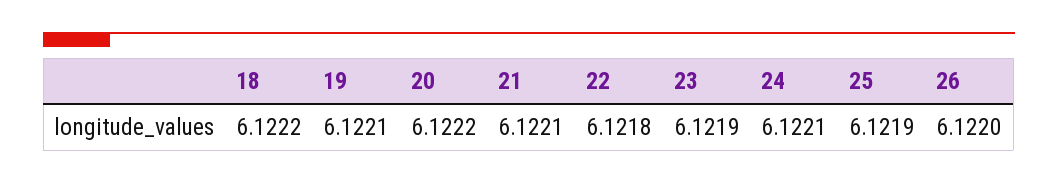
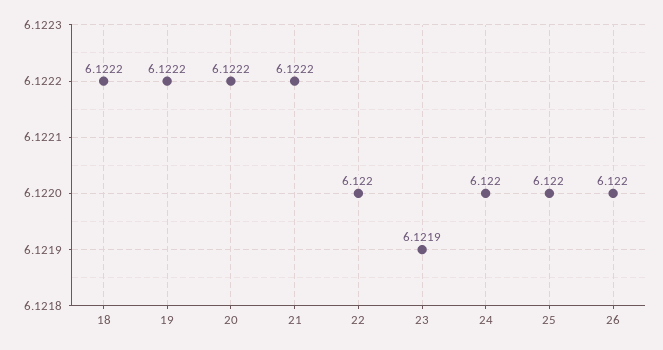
19: 6.1221 -> 6.1222
21: 6.1221 -> 6.1222
22: 6.1218 -> 6.122
24: 6.1221 -> 6.122
25: 6.1219 -> 6.122

